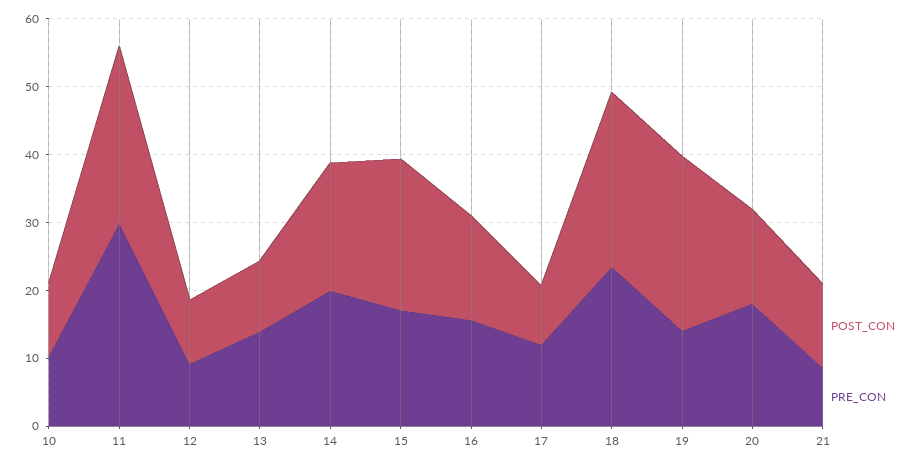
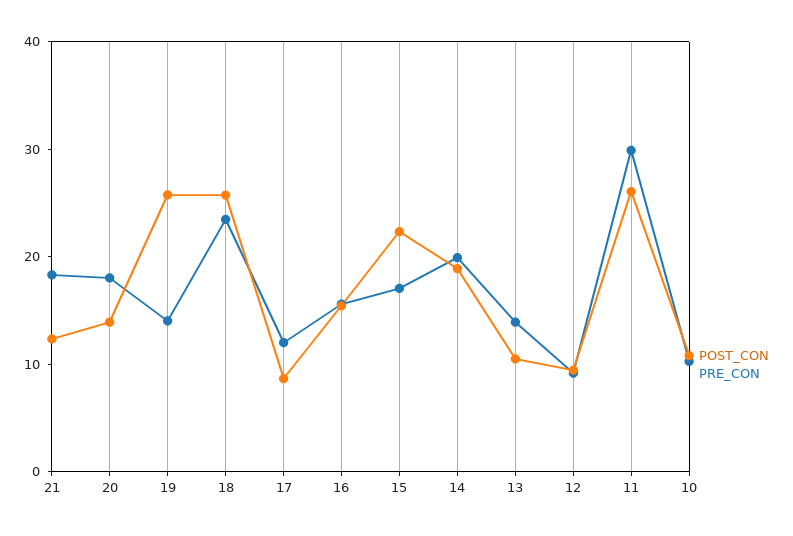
PRE_CON, 21: 8 -> 18

